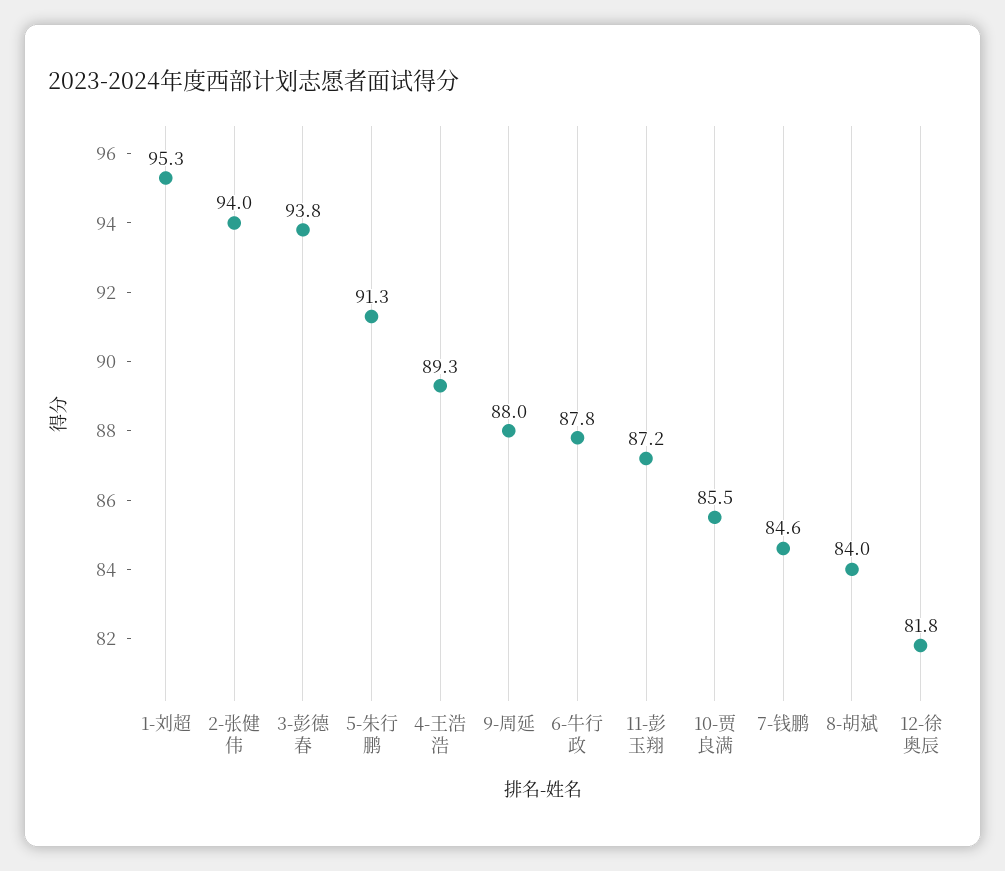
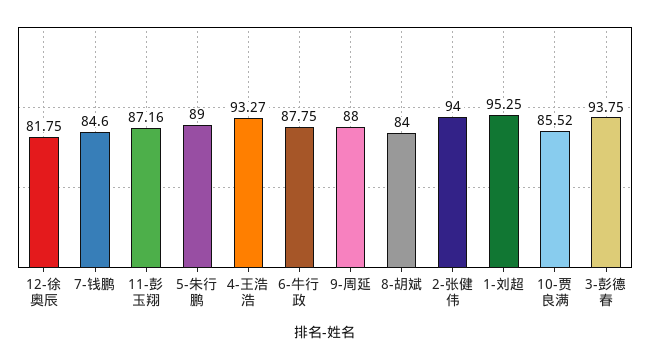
5-朱行鹏: 91.3 -> 89
4-王浩浩: 89.3 -> 93.27

